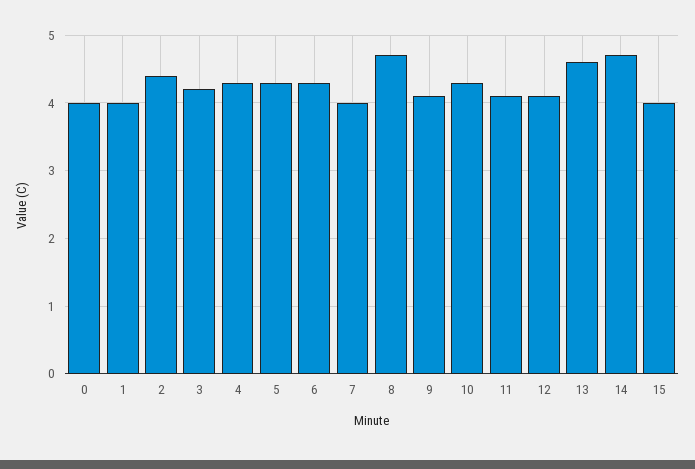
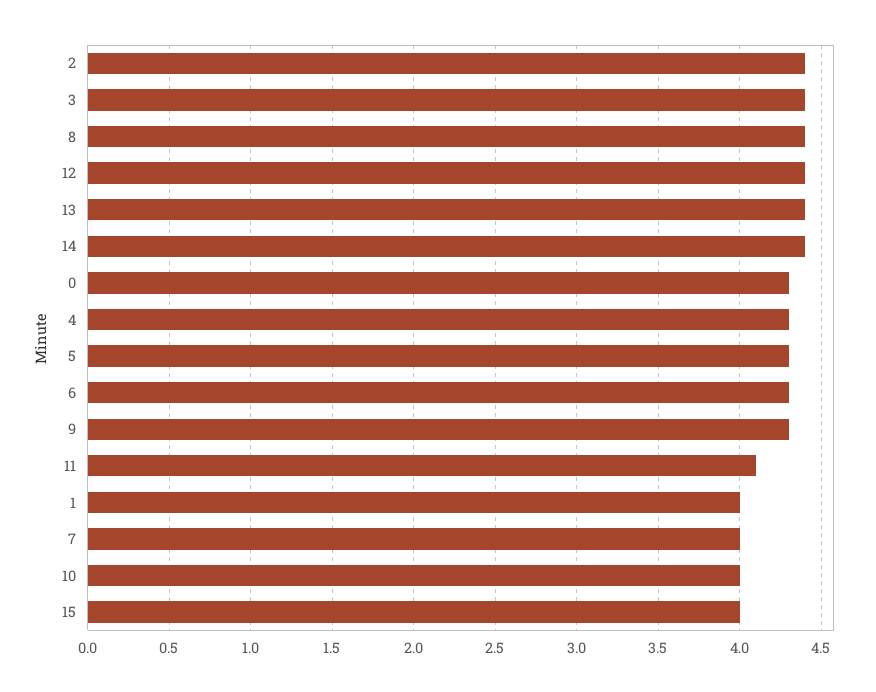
0: 4 -> 4.3
3: 4.2 -> 4.4
8: 4.7 -> 4.4
9: 4.1 -> 4.3
10: 4.3 -> 4
12: 4.1 -> 4.4
13: 4.6 -> 4.4
14: 4.7 -> 4.4

